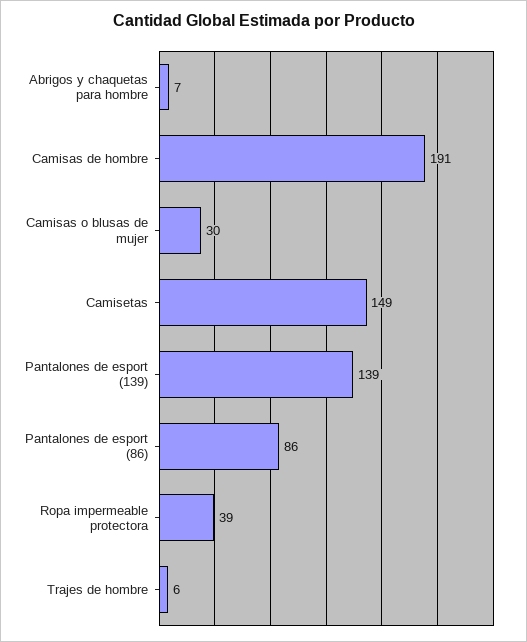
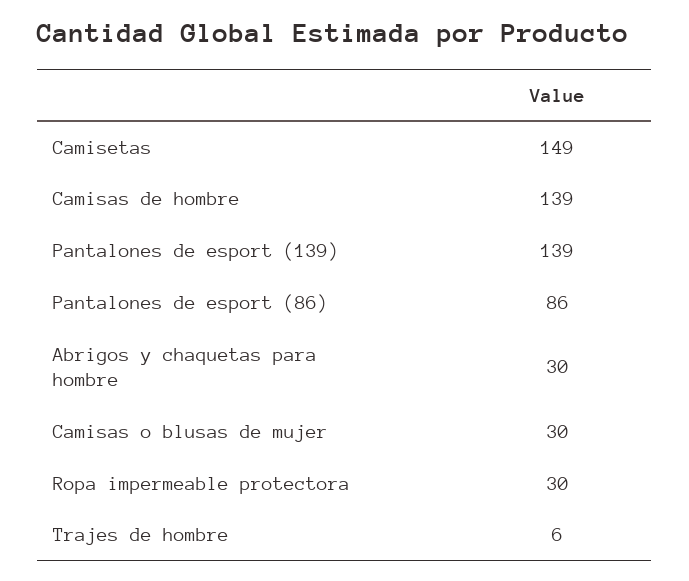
Abrigos y chaquetas para hombre: 7 -> 30
Camisas de hombre: 191 -> 139
Ropa impermeable protectora: 39 -> 30

